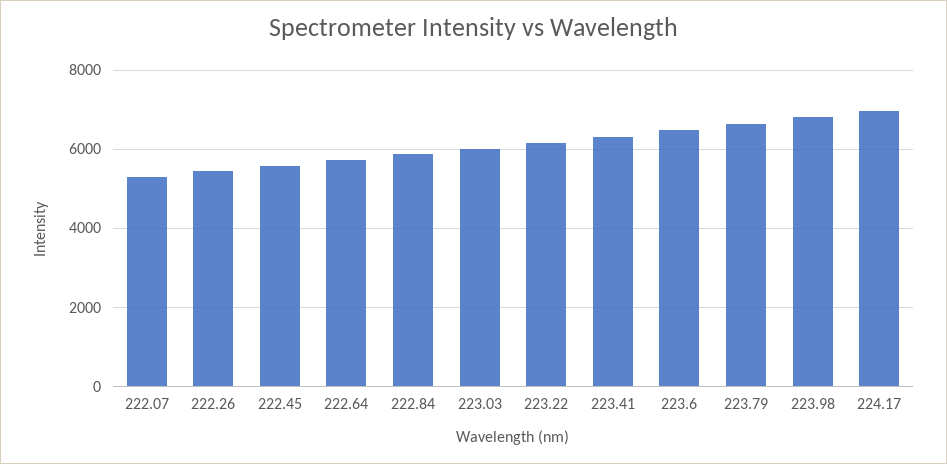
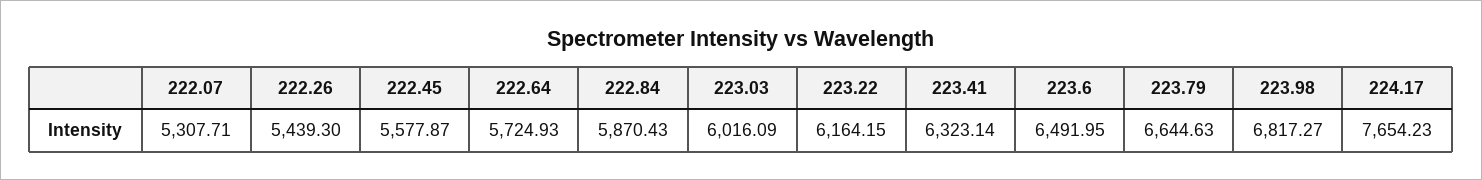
224.17: 7000 -> 7654.23

